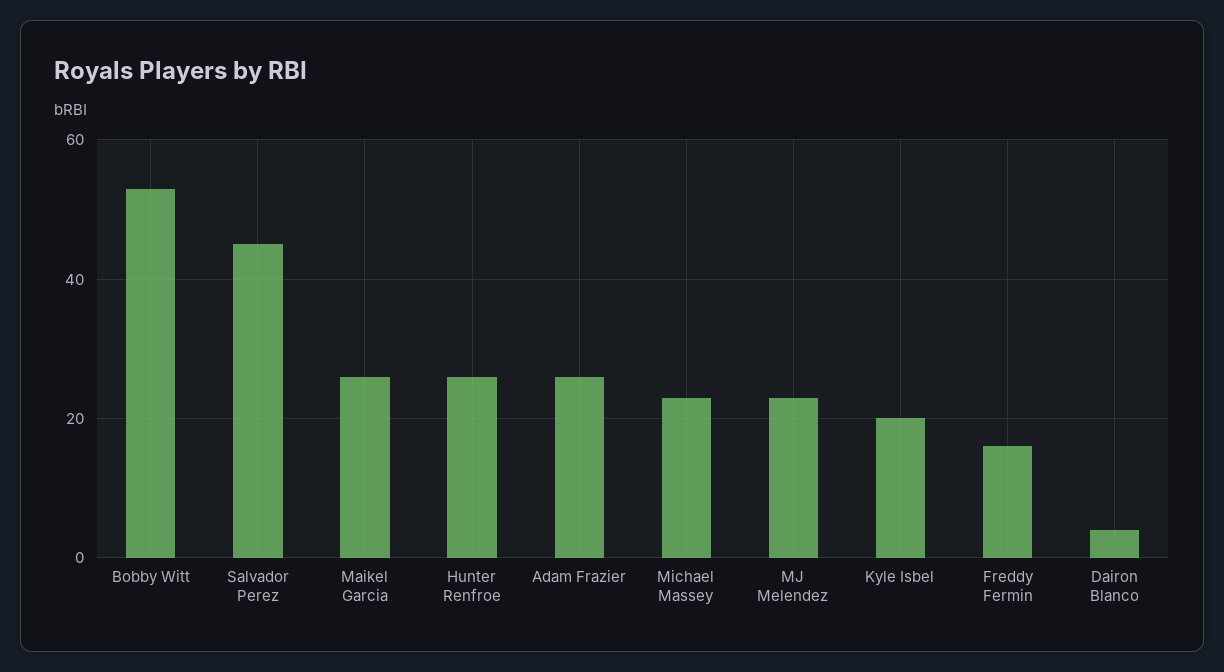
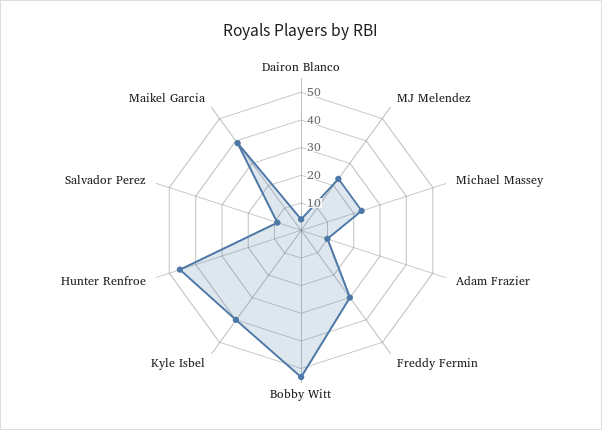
Salvador Perez: 45 -> 10
Maikel Garcia: 25 -> 40
Hunter Renfroe: 25 -> 45
Adam Frazier: 25 -> 10
Kyle Isbel: 20 -> 40
Freddy Fermin: 15 -> 30

